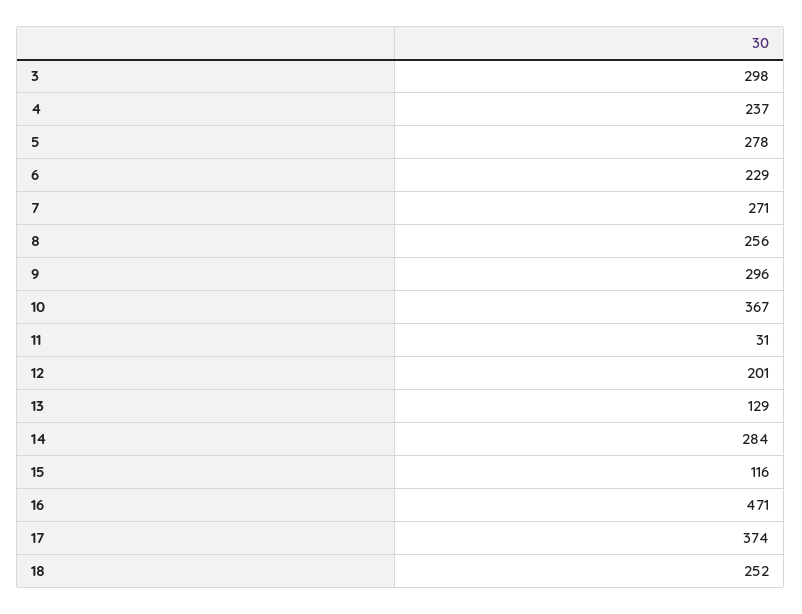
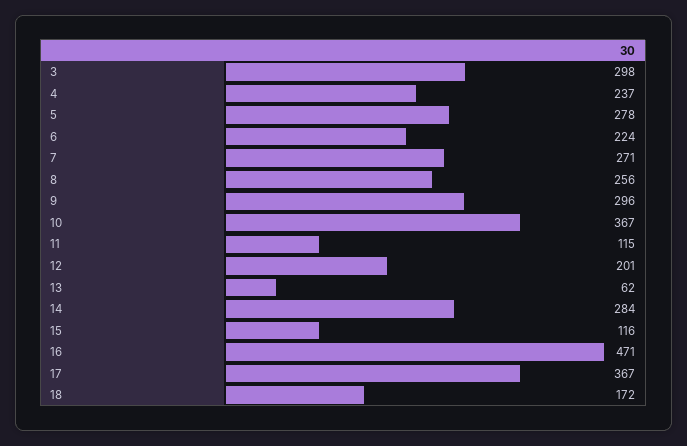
6: 229 -> 224
11: 31 -> 115
13: 129 -> 62
17: 374 -> 367
18: 252 -> 172

